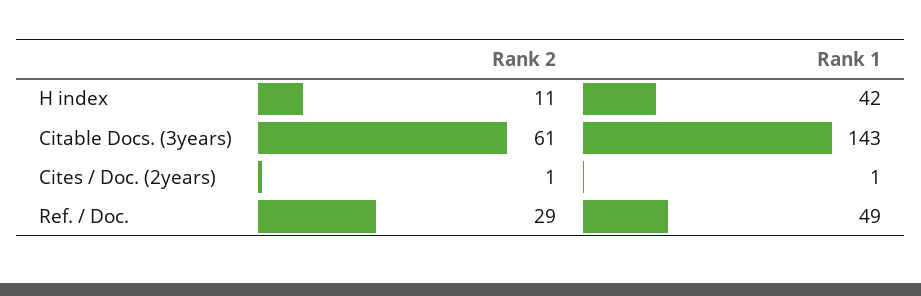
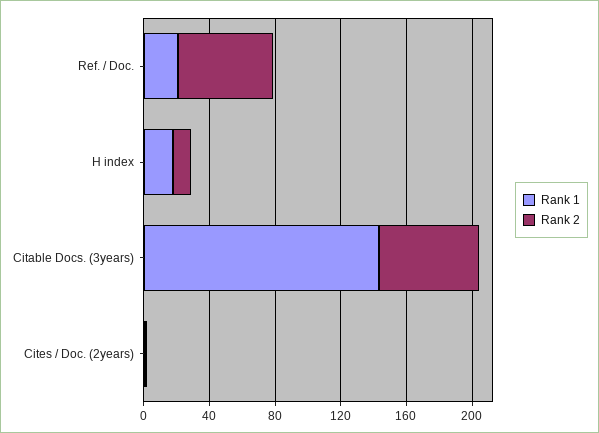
Rank 1, H index: 42 -> 20
Rank 2, Ref. / Doc.: 29 -> 60
Rank 1, Ref. / Doc.: 49 -> 20

